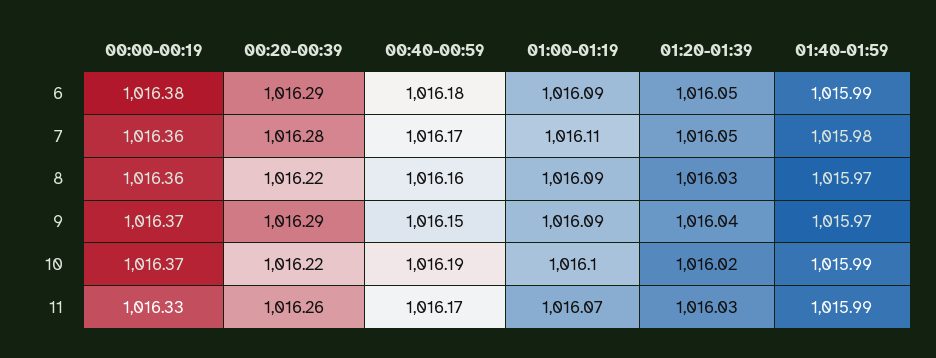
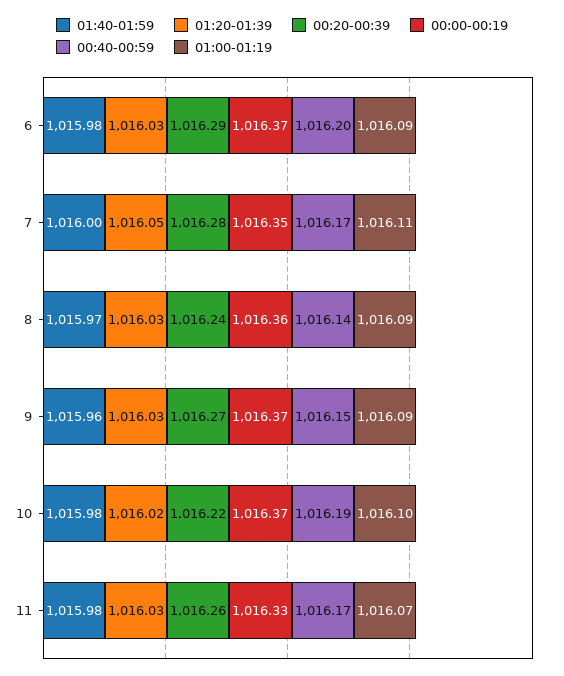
00:00-00:19, 6: 1016.38 -> 1016.37
00:40-00:59, 6: 1016.18 -> 1016.2
01:20-01:39, 6: 1016.05 -> 1016.03
01:40-01:59, 6: 1015.99 -> 1015.98
00:00-00:19, 7: 1016.36 -> 1016.35
01:40-01:59, 7: 1015.98 -> 1016
00:20-00:39, 8: 1016.22 -> 1016.24
00:40-00:59, 8: 1016.16 -> 1016.14
00:20-00:39, 9: 1016.29 -> 1016.27
01:20-01:39, 9: 1016.04 -> 1016.03
01:40-01:59, 9: 1015.97 -> 1015.96
01:40-01:59, 10: 1015.99 -> 1015.98
01:40-01:59, 11: 1015.99 -> 1015.98

